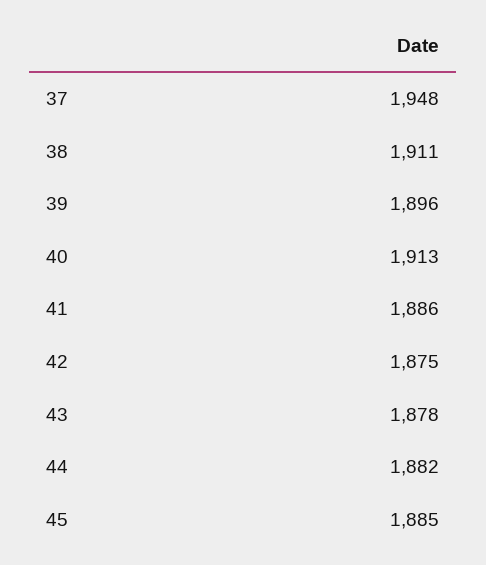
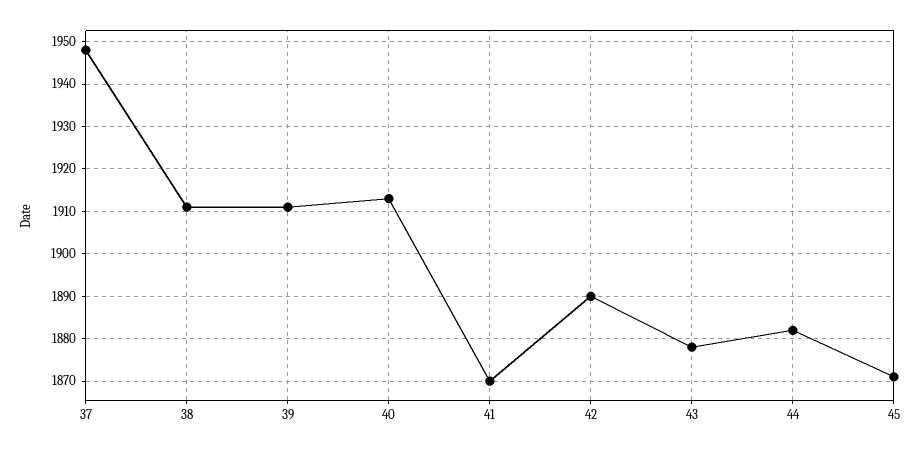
39: 1896 -> 1910
41: 1886 -> 1870
42: 1875 -> 1890
45: 1885 -> 1870

